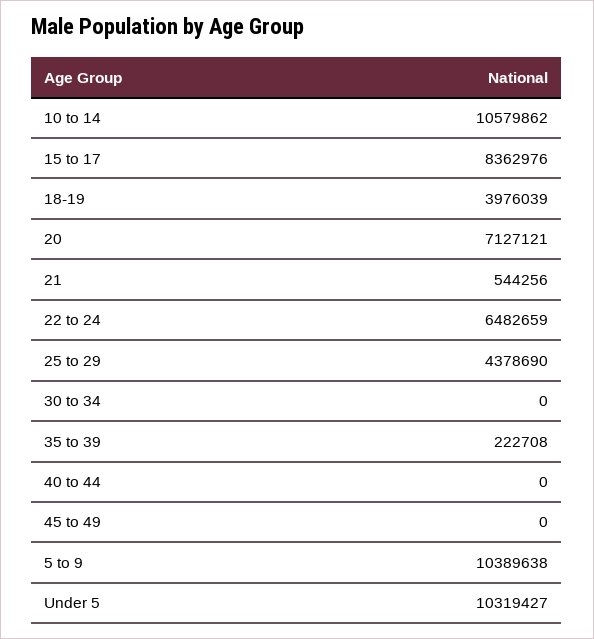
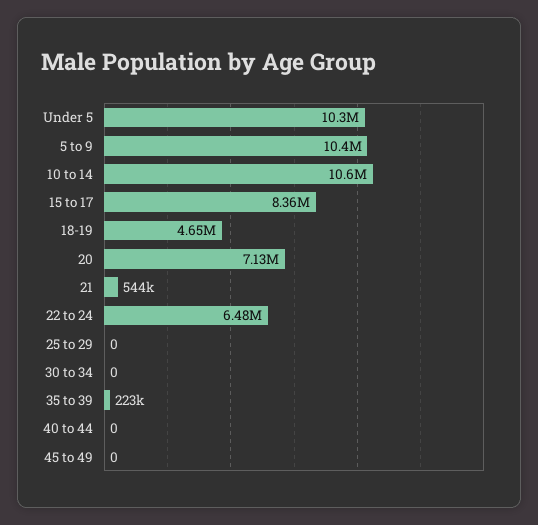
18-19: 3976039 -> 4650000
25 to 29: 4378690 -> 0

